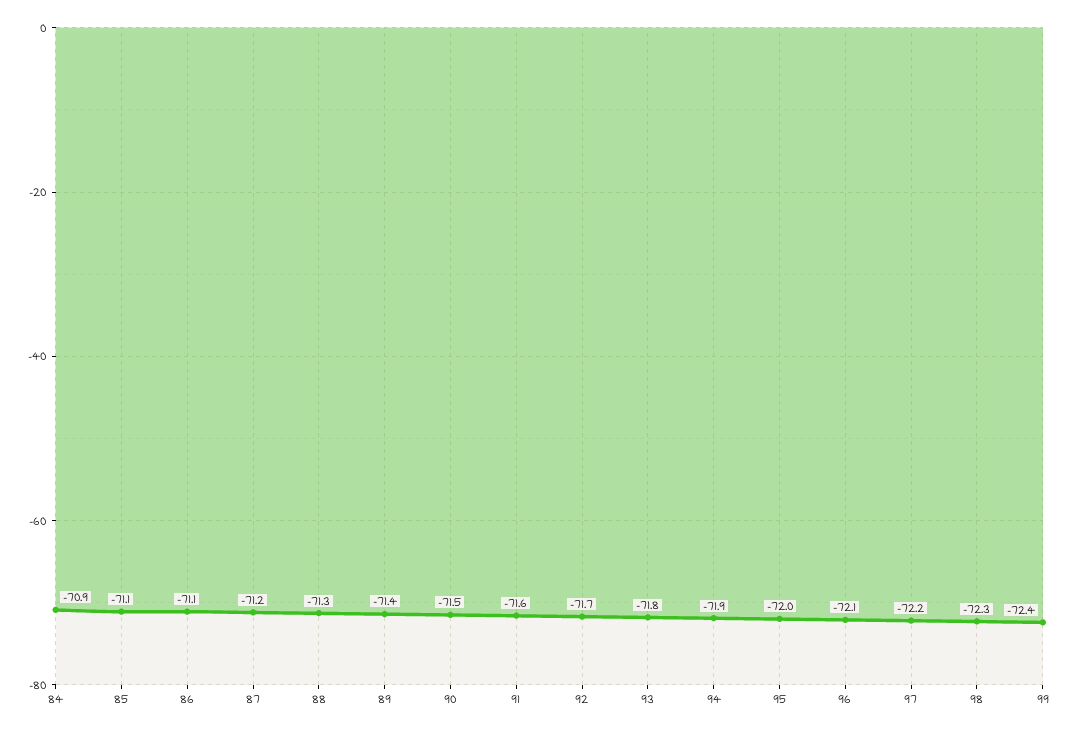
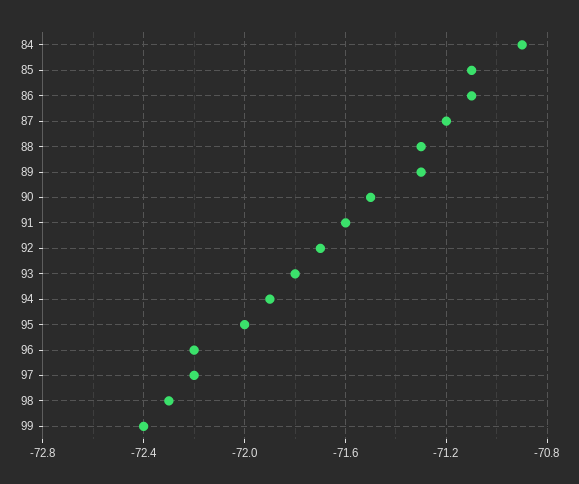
89: -71.4 -> -71.3
96: -72.1 -> -72.2

